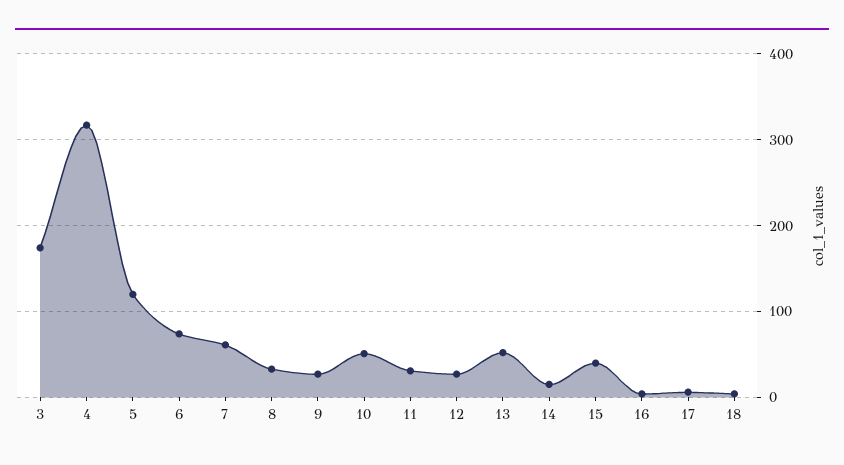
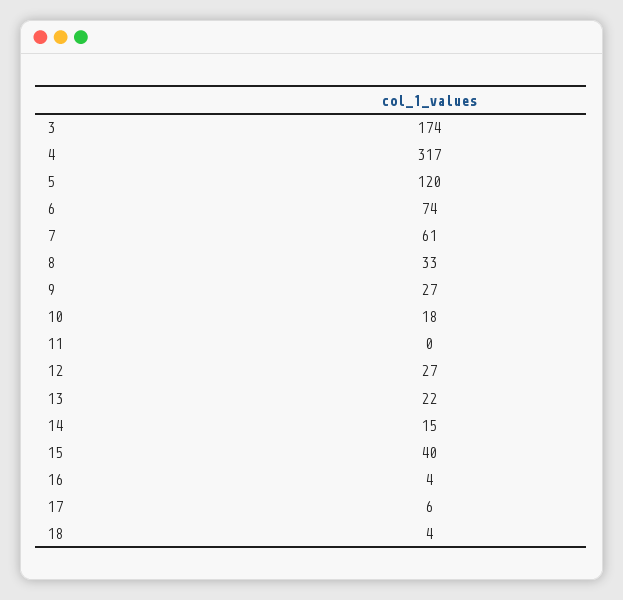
10: 50 -> 18
11: 30 -> 0
13: 50 -> 22

